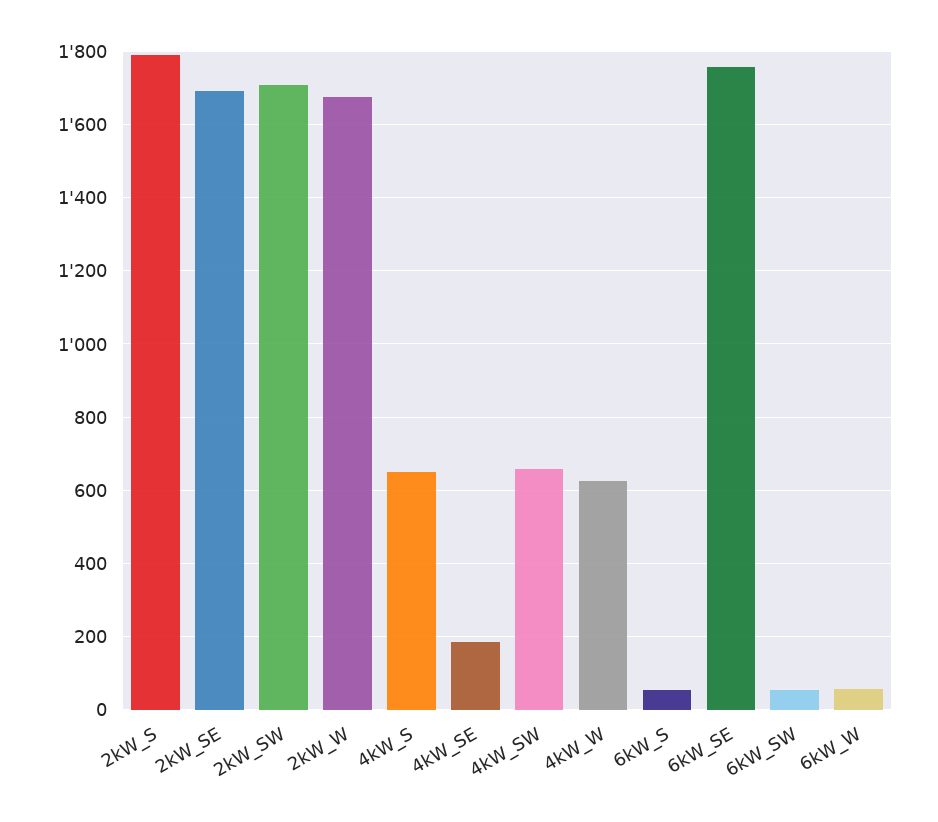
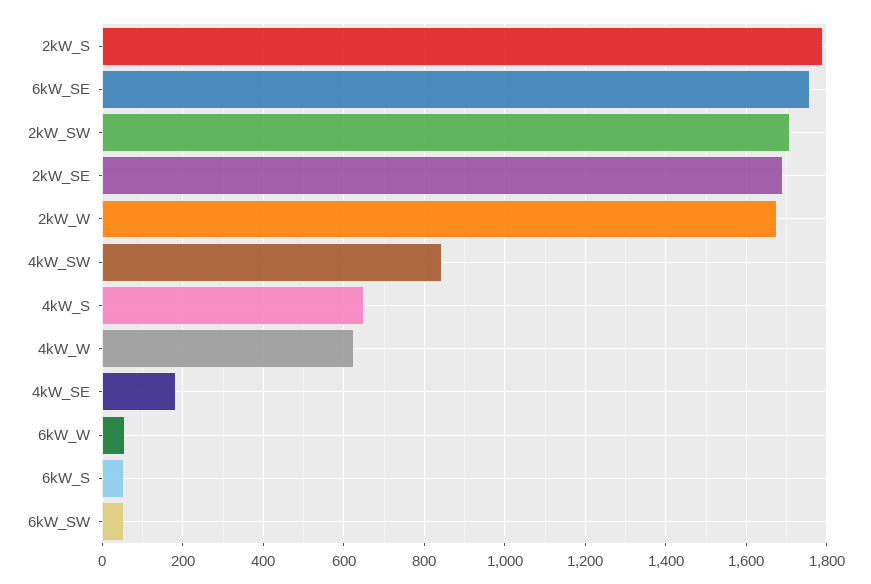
4kW_SW: 660 -> 840

